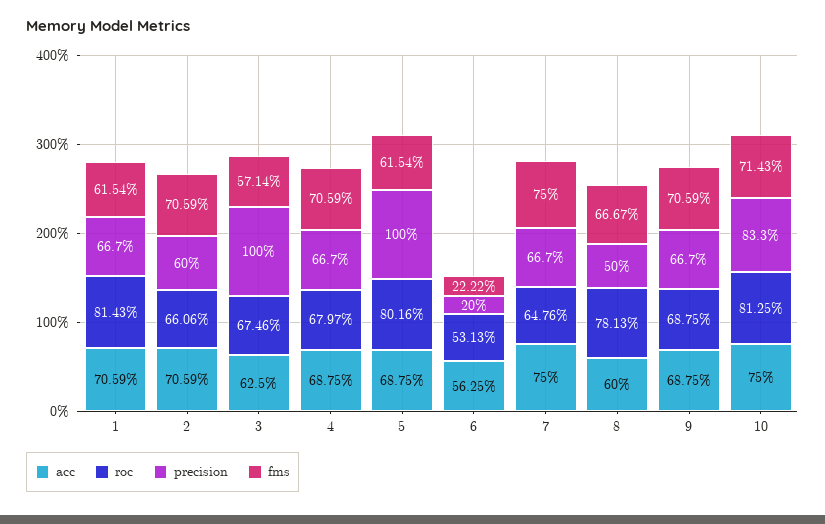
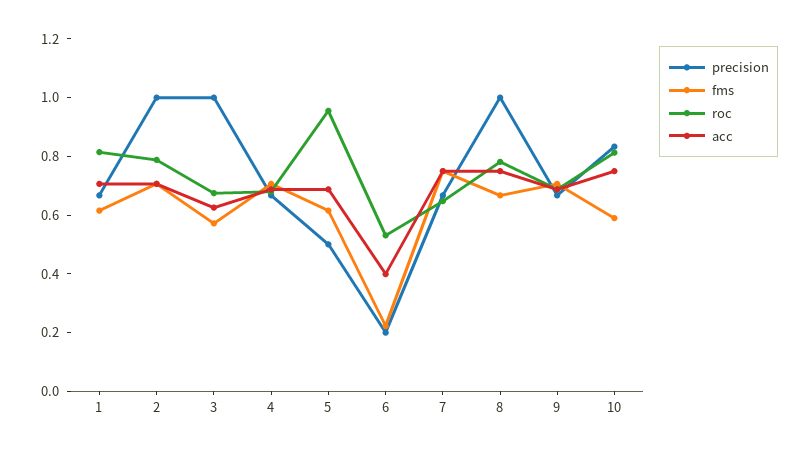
roc, 2: 0.6606 -> 0.8
precision, 2: 0.6 -> 1
roc, 5: 0.8016 -> 0.95
precision, 5: 1 -> 0.5
acc, 6: 0.5625 -> 0.4
acc, 8: 0.6 -> 0.75
precision, 8: 0.5 -> 1
fms, 10: 0.7143 -> 0.6

